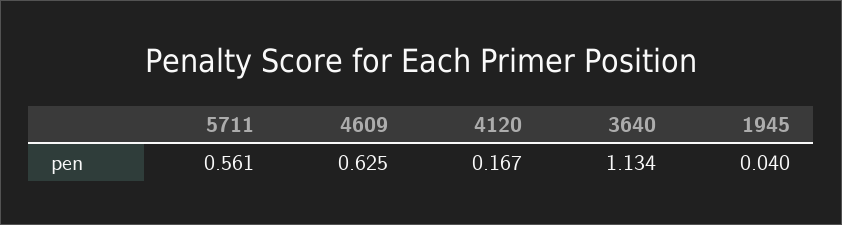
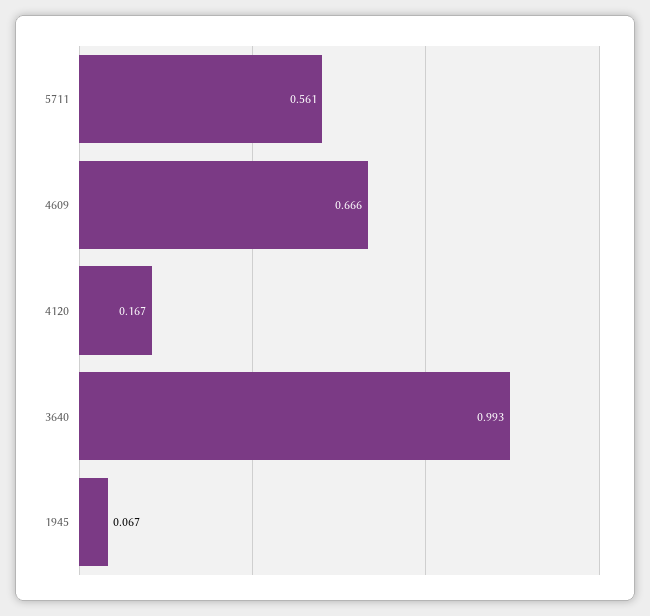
4609: 0.625 -> 0.666
3640: 1.134 -> 0.993
1945: 0.04 -> 0.067

